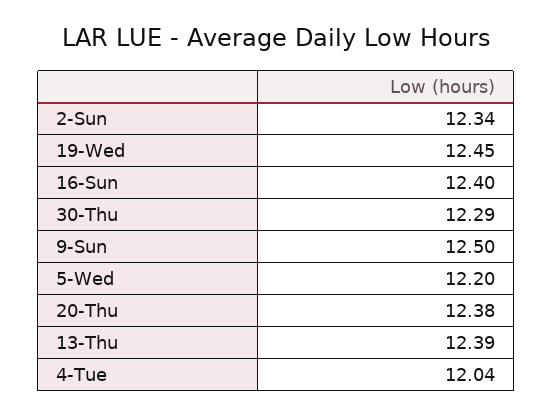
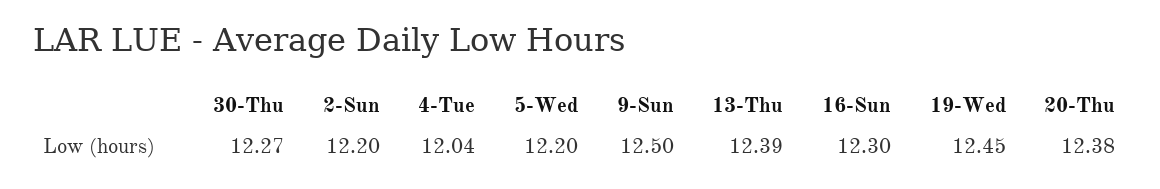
2-Sun: 12.34 -> 12.2
16-Sun: 12.4 -> 12.3
30-Thu: 12.29 -> 12.27

